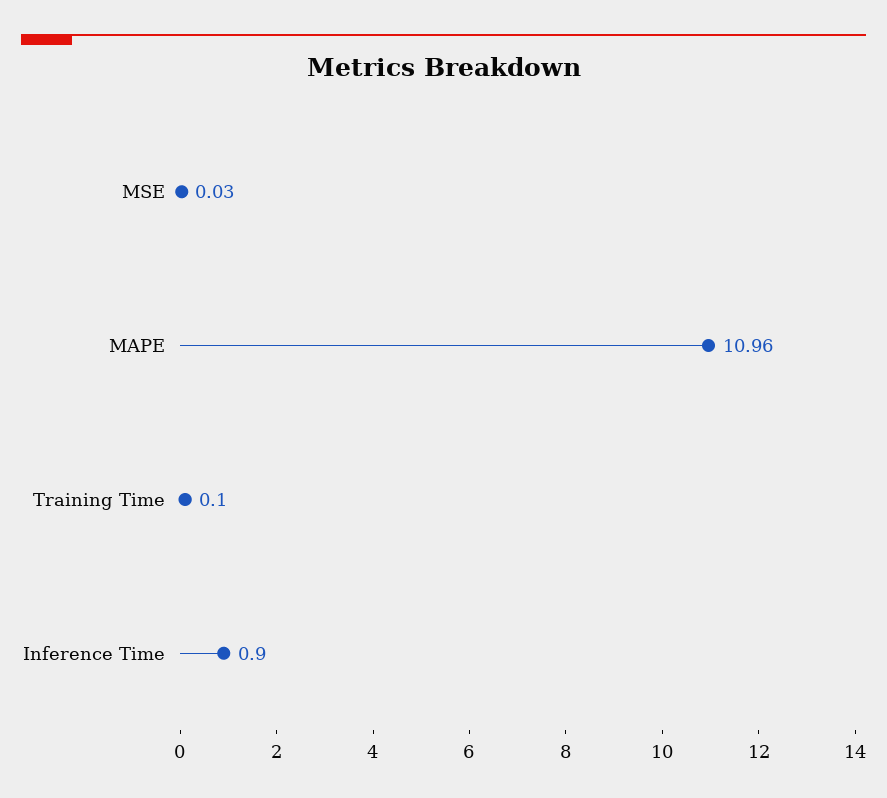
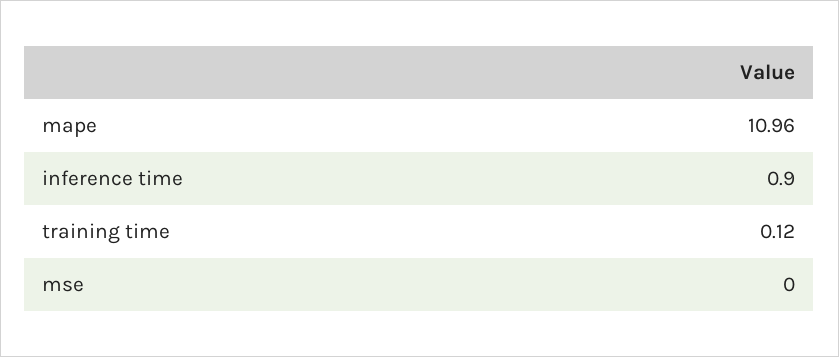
MSE: 0.03 -> 0
Training Time: 0.1 -> 0.12

